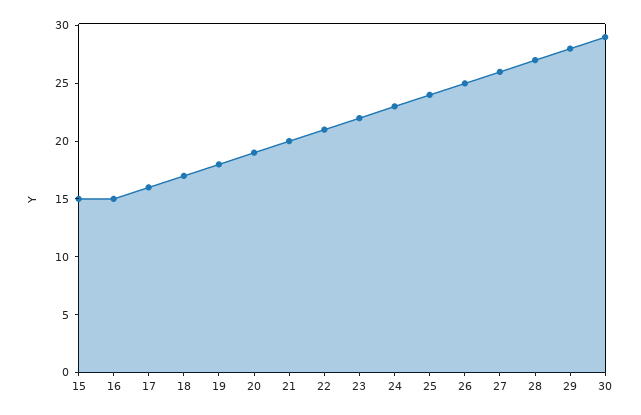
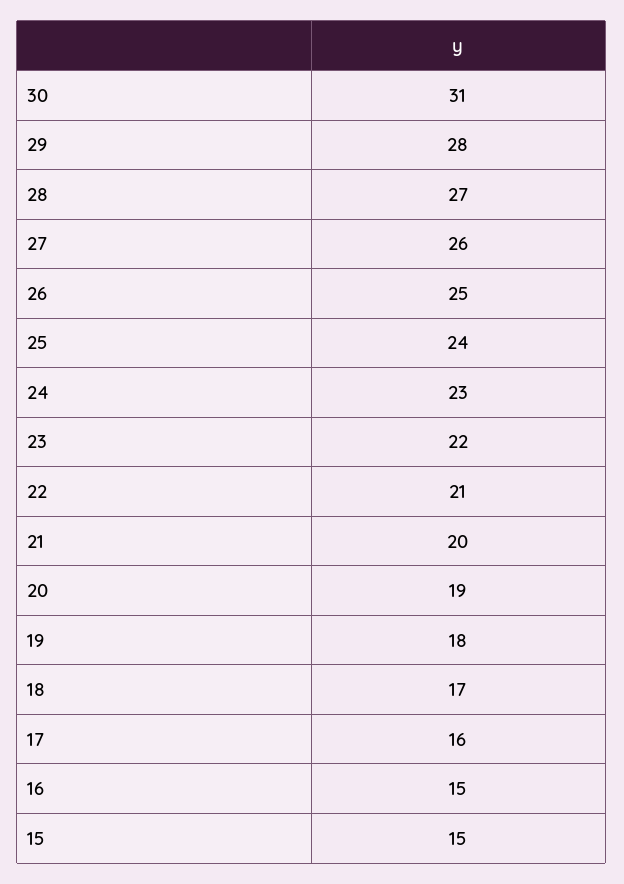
30: 29 -> 31

